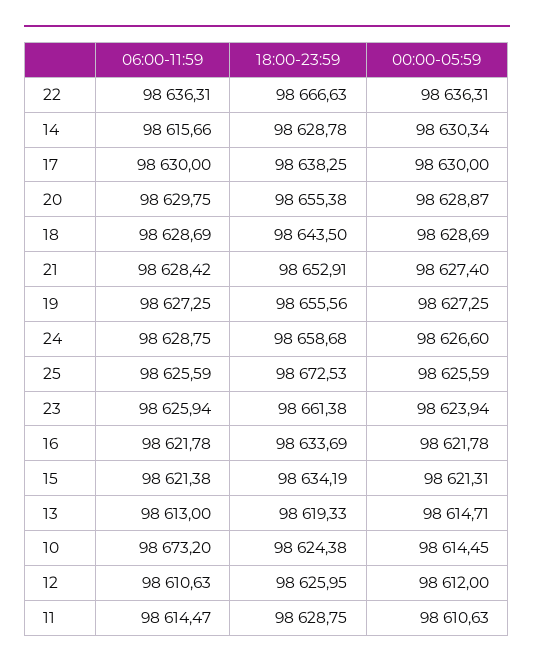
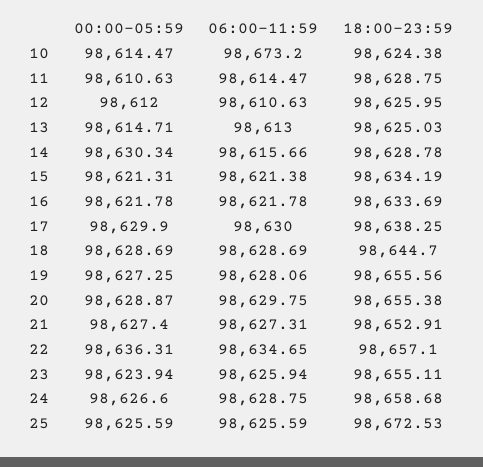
06:00-11:59, 22: 98636.31 -> 98634.65
18:00-23:59, 22: 98666.63 -> 98657.1
00:00-05:59, 17: 98630 -> 98629.9
18:00-23:59, 18: 98643.5 -> 98644.7
06:00-11:59, 21: 98628.42 -> 98627.31
06:00-11:59, 19: 98627.25 -> 98628.06
18:00-23:59, 23: 98661.38 -> 98655.11
18:00-23:59, 13: 98619.33 -> 98625.03
00:00-05:59, 10: 98614.45 -> 98614.47

